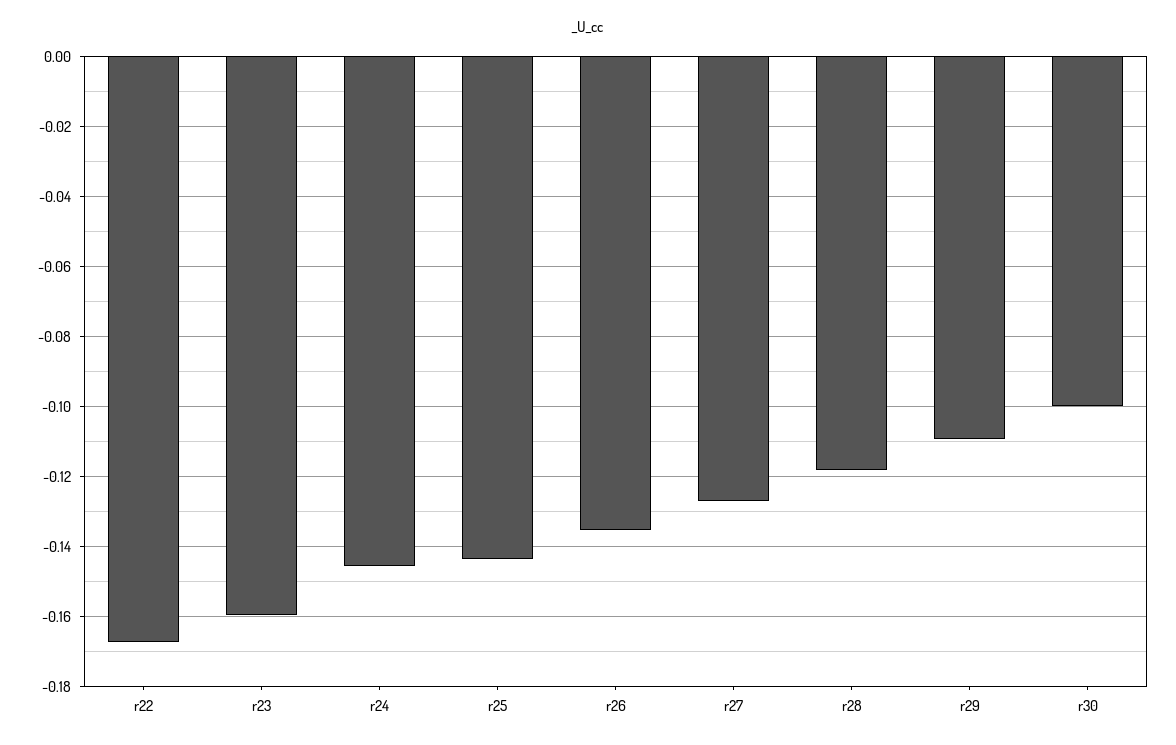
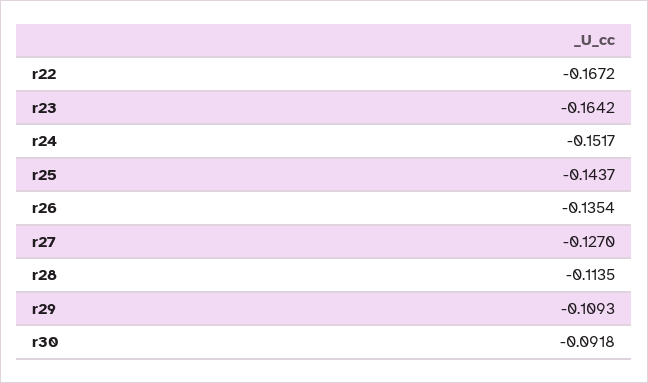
r23: -0.16 -> -0.1642
r24: -0.146 -> -0.1517
r28: -0.118 -> -0.1135
r30: -0.1 -> -0.0918

